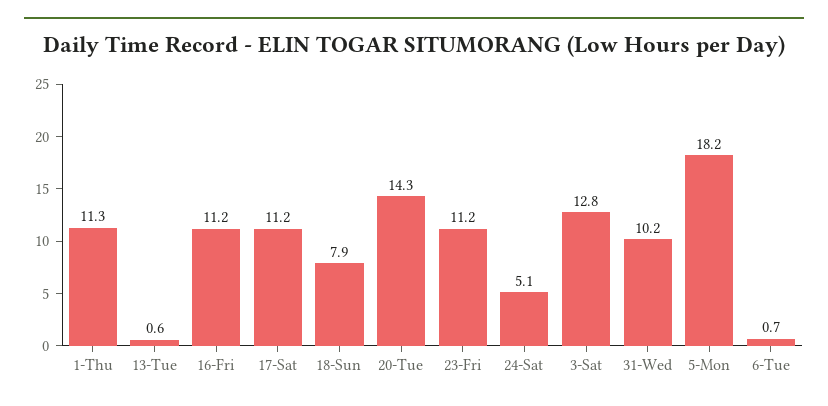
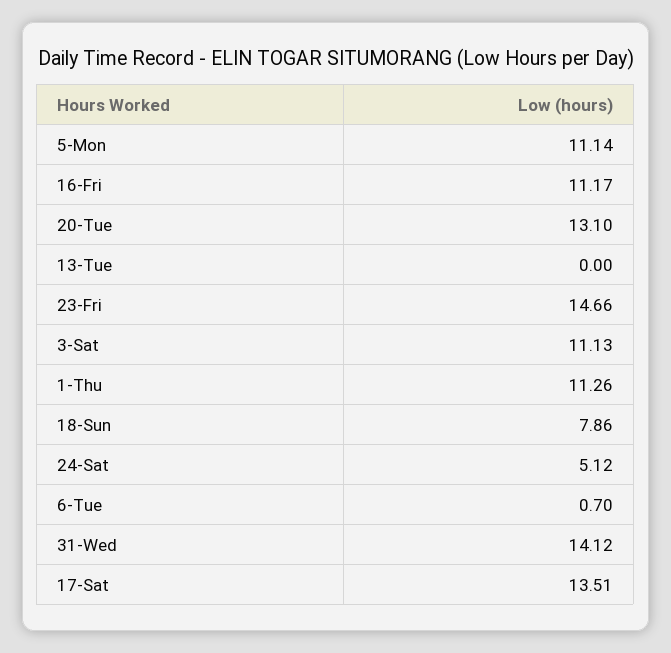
13-Tue: 0.6 -> 0
17-Sat: 11.2 -> 13.51
20-Tue: 14.3 -> 13.1
23-Fri: 11.2 -> 14.66
3-Sat: 12.8 -> 11.13
31-Wed: 10.2 -> 14.12
5-Mon: 18.2 -> 11.14

